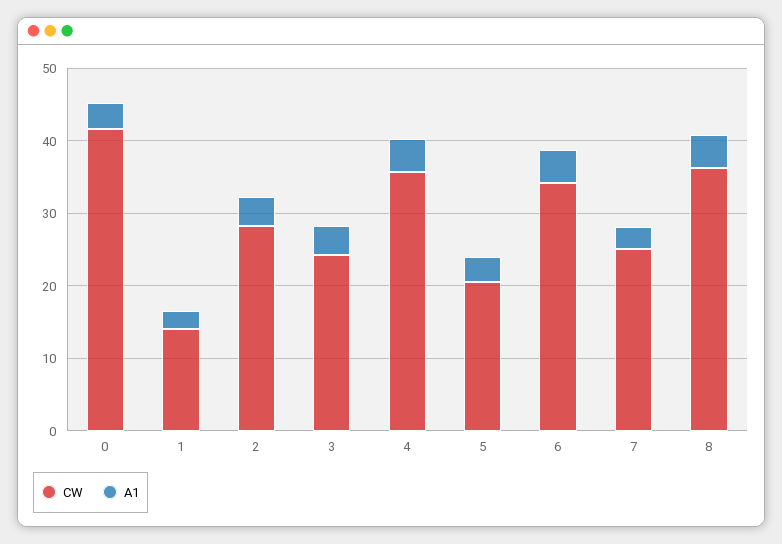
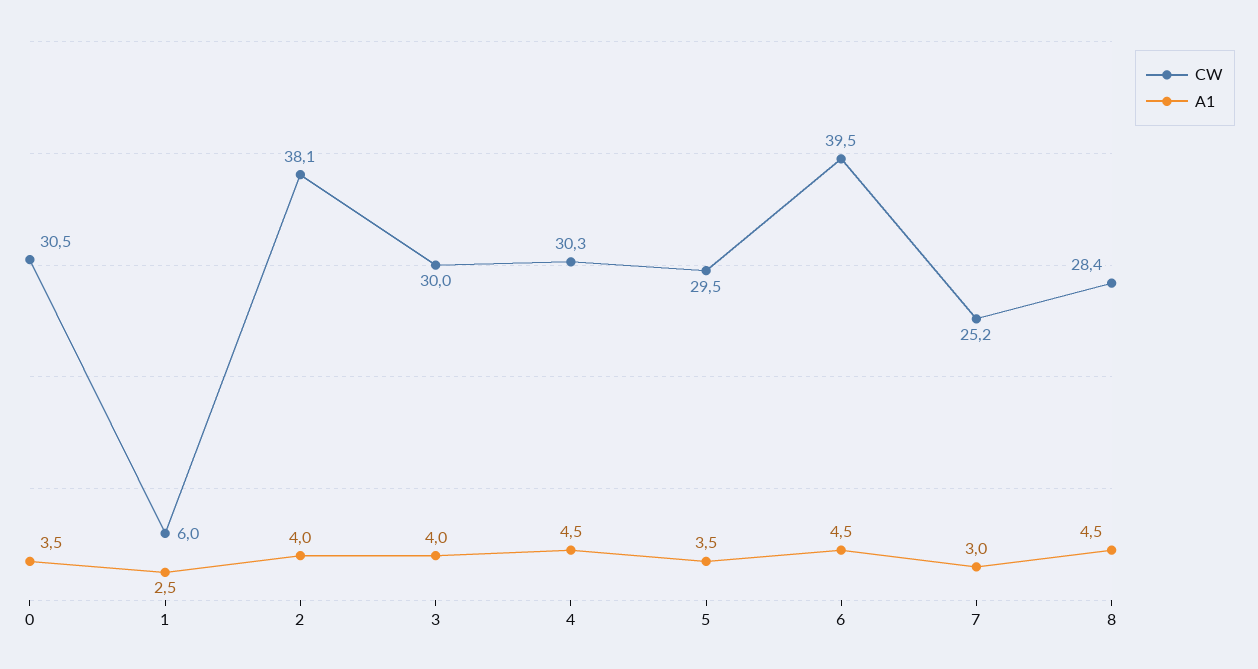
CW, 0: 42 -> 30.5
CW, 1: 14 -> 6
CW, 2: 28 -> 38.1
CW, 3: 24 -> 30
CW, 4: 36 -> 30.3
CW, 5: 20 -> 29.5
CW, 6: 34 -> 39.5
CW, 8: 36 -> 28.4

